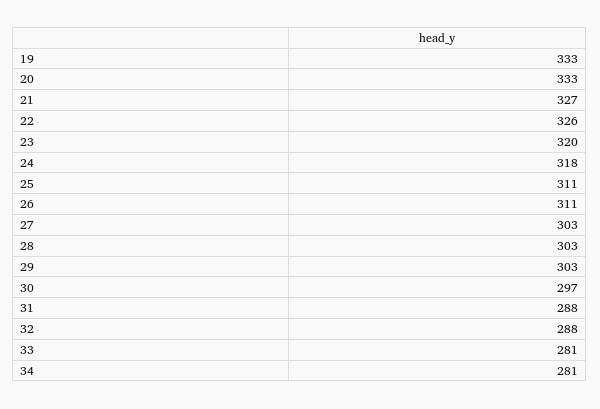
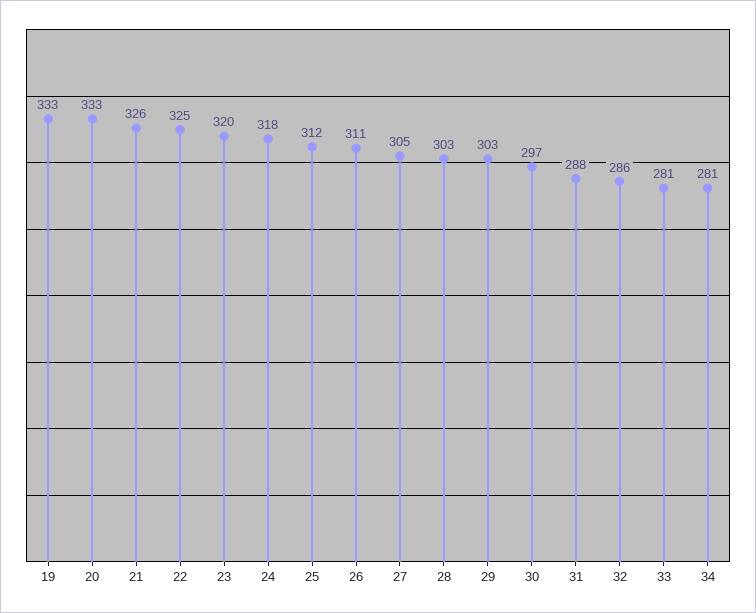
21: 327 -> 326
22: 326 -> 325
25: 311 -> 312
27: 303 -> 305
32: 288 -> 286

